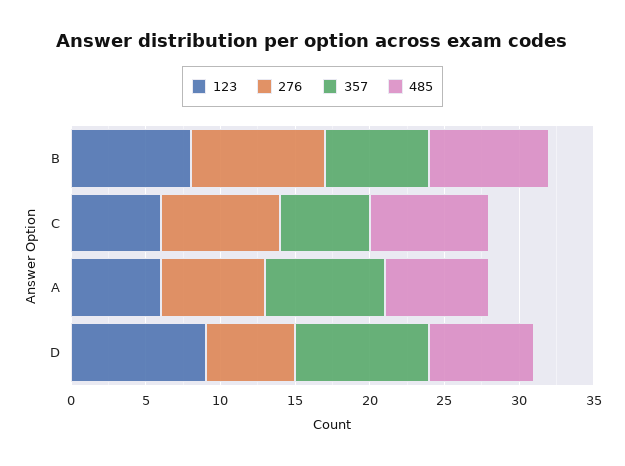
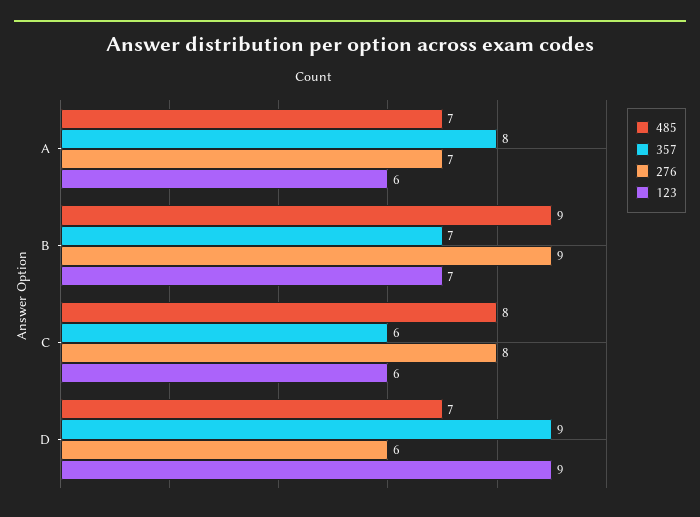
123, B: 8 -> 7
485, B: 8 -> 9

